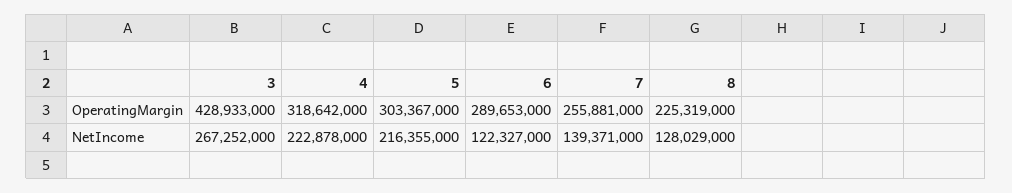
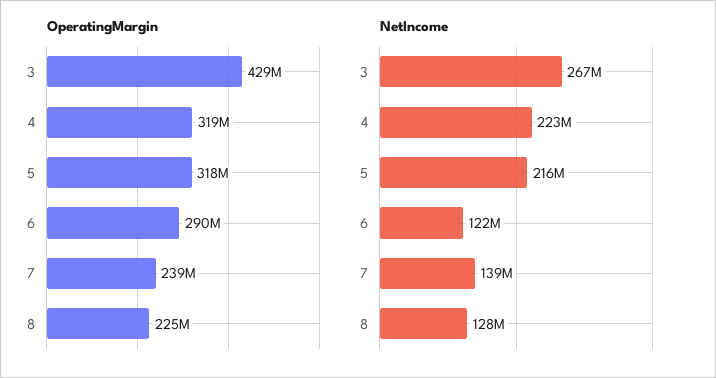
OperatingMargin, 5: 303367000 -> 318000000
OperatingMargin, 7: 255881000 -> 239000000

